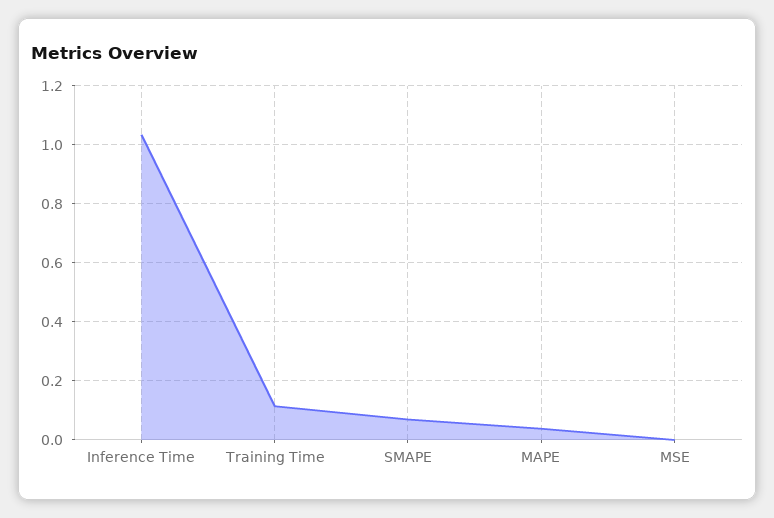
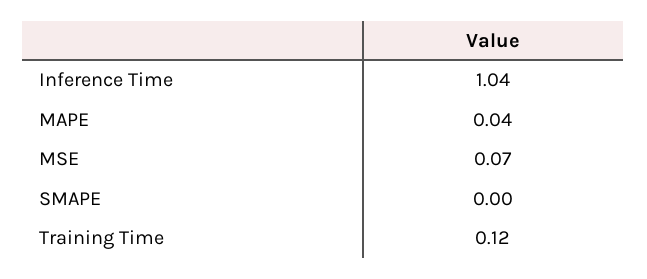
SMAPE: 0.075 -> 0
MSE: 0 -> 0.07

